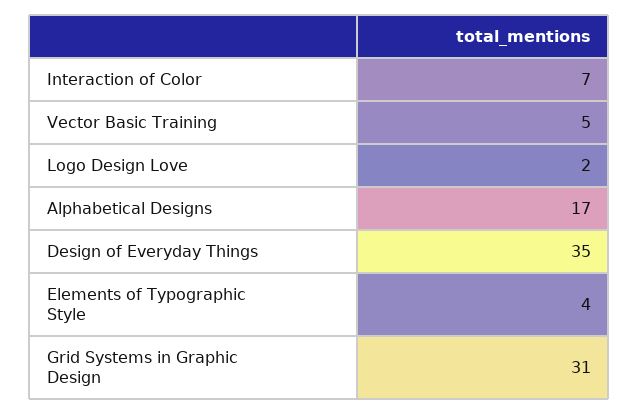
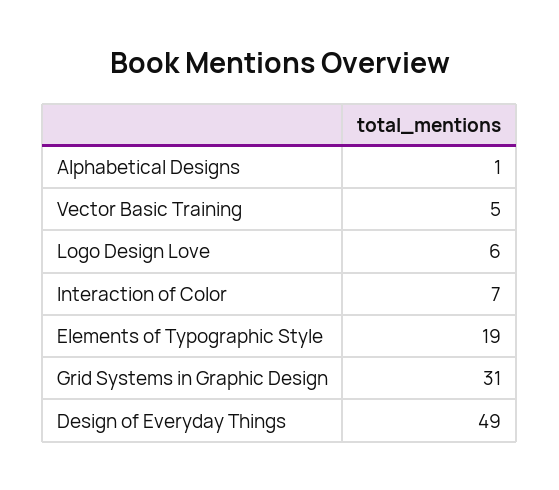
Logo Design Love: 2 -> 6
Alphabetical Designs: 17 -> 1
Design of Everyday Things: 35 -> 49
Elements of Typographic Style: 4 -> 19

